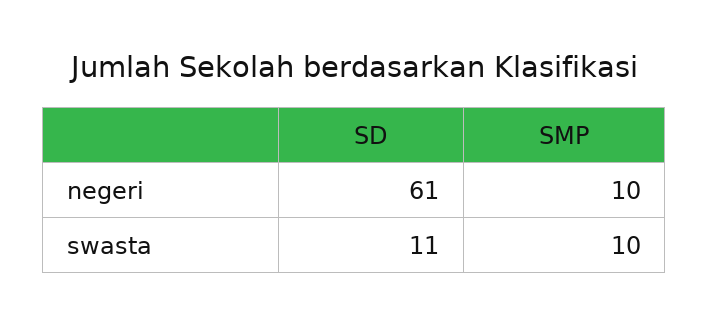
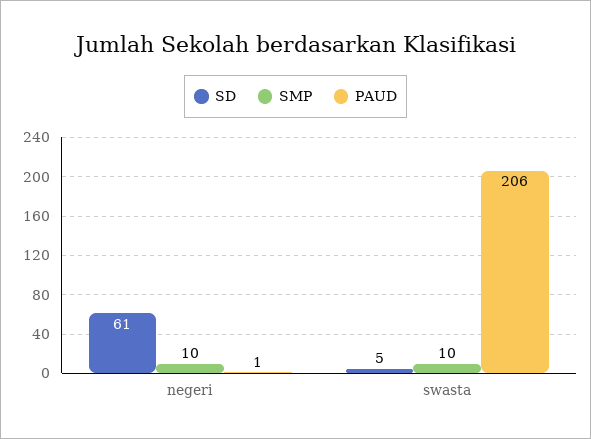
SD, swasta: 11 -> 5
PAUD, negeri: none -> 1
PAUD, swasta: none -> 206

